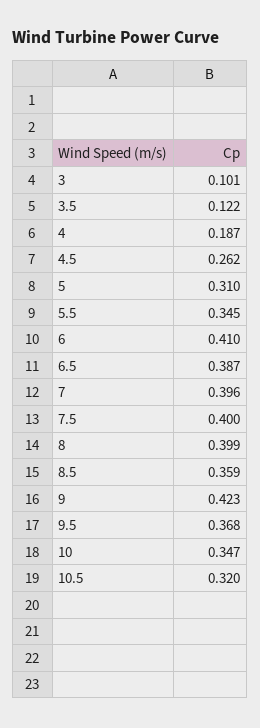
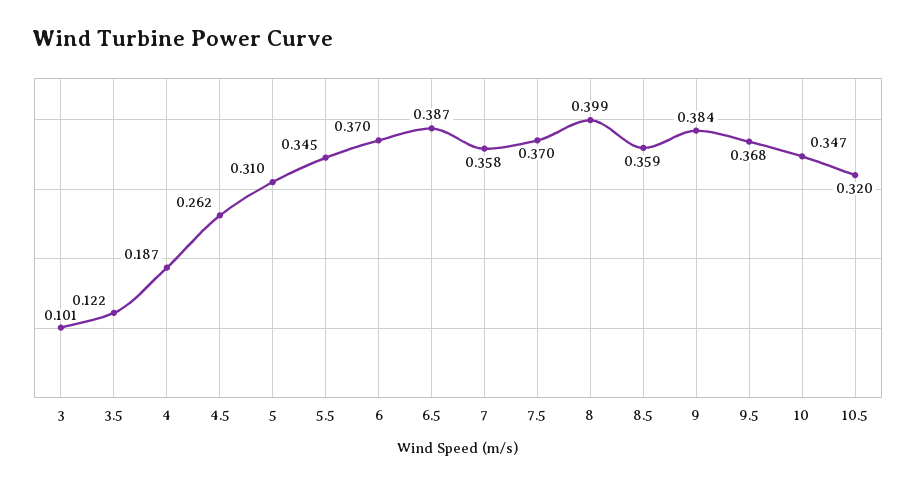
6: 0.41 -> 0.37
7: 0.396 -> 0.358
7.5: 0.4 -> 0.37
9: 0.423 -> 0.384

